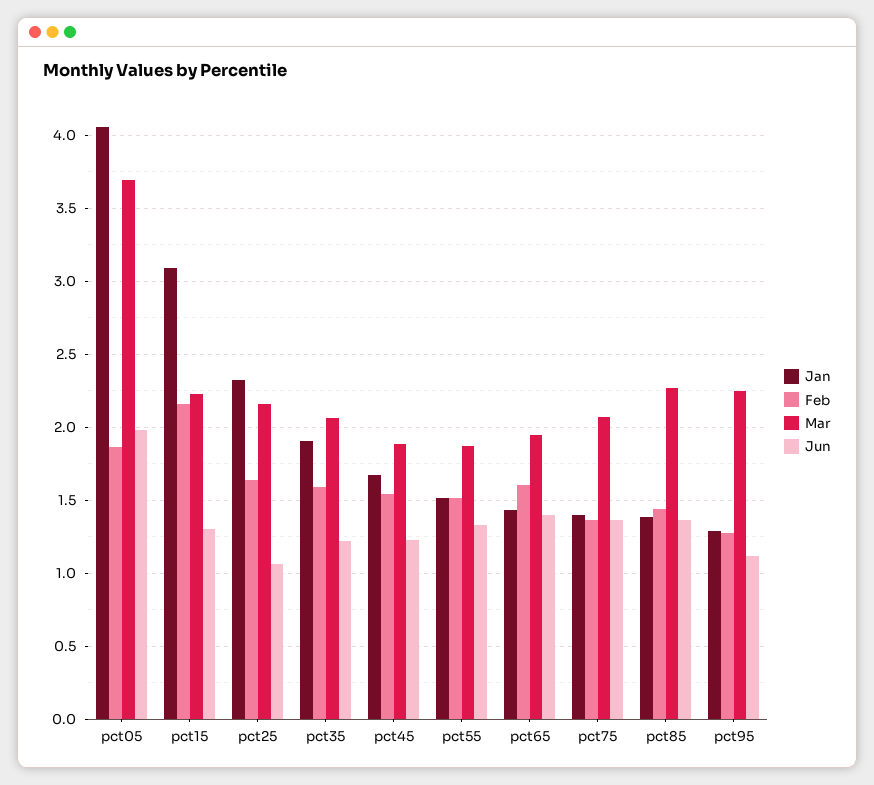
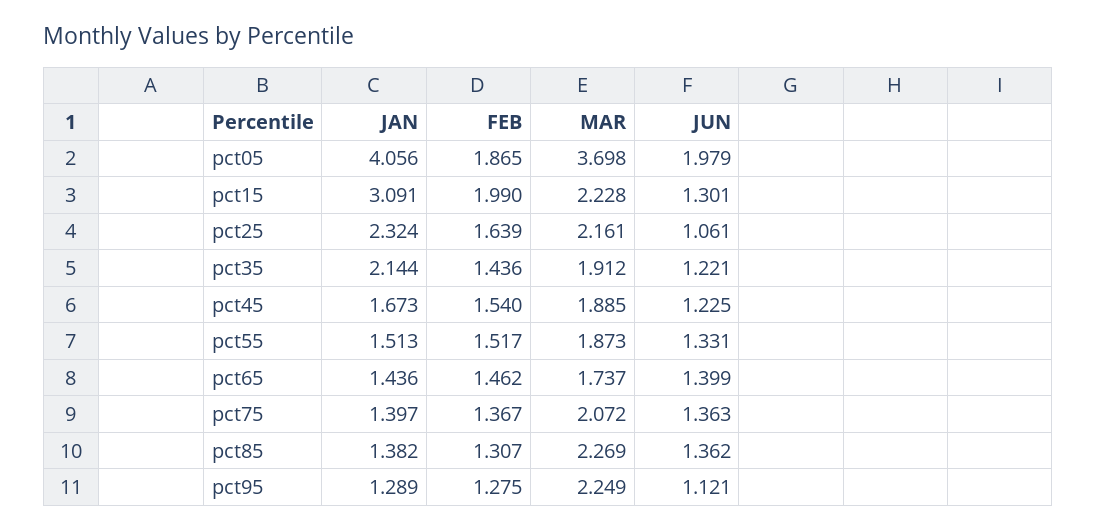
Feb, pct15: 2.15 -> 1.99
Jan, pct35: 1.9 -> 2.144
Feb, pct35: 1.6 -> 1.436
Mar, pct35: 2.05 -> 1.912
Feb, pct65: 1.6 -> 1.462
Mar, pct65: 1.95 -> 1.737
Feb, pct85: 1.45 -> 1.307

